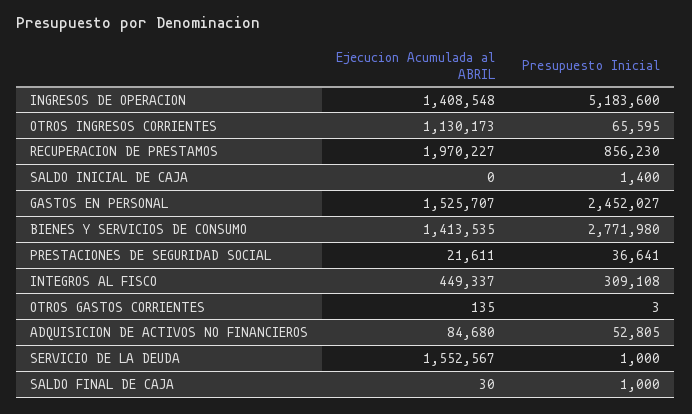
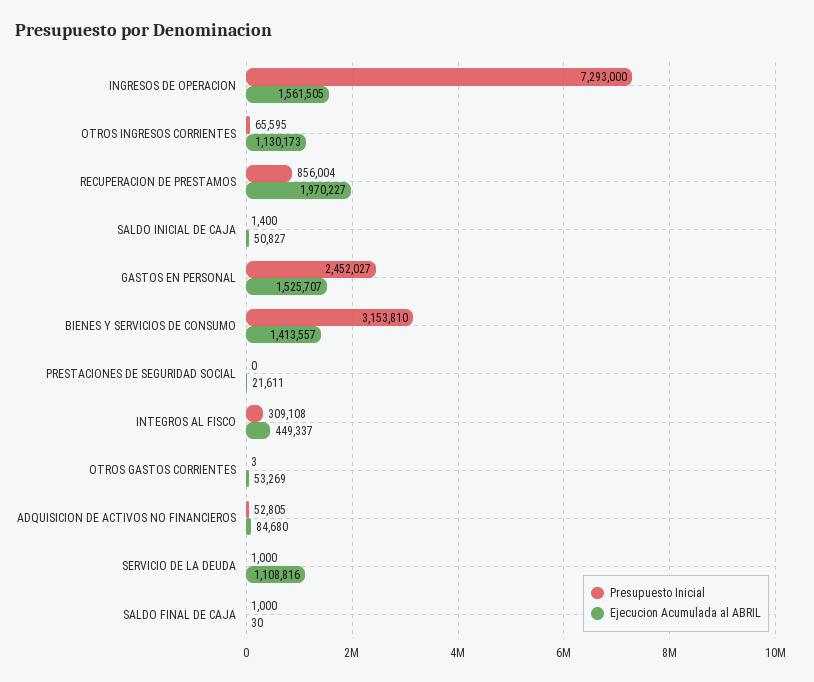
Ejecucion Acumulada al ABRIL, INGRESOS DE OPERACION: 1408548 -> 1561505
Presupuesto Inicial, INGRESOS DE OPERACION: 5183600 -> 7293000
Presupuesto Inicial, RECUPERACION DE PRESTAMOS: 856230 -> 856004
Ejecucion Acumulada al ABRIL, SALDO INICIAL DE CAJA: 0 -> 50827
Ejecucion Acumulada al ABRIL, BIENES Y SERVICIOS DE CONSUMO: 1413535 -> 1413557
Presupuesto Inicial, BIENES Y SERVICIOS DE CONSUMO: 2771980 -> 3153810
Presupuesto Inicial, PRESTACIONES DE SEGURIDAD SOCIAL: 36641 -> 0
Ejecucion Acumulada al ABRIL, OTROS GASTOS CORRIENTES: 135 -> 53269
Ejecucion Acumulada al ABRIL, SERVICIO DE LA DEUDA: 1552567 -> 1108816

